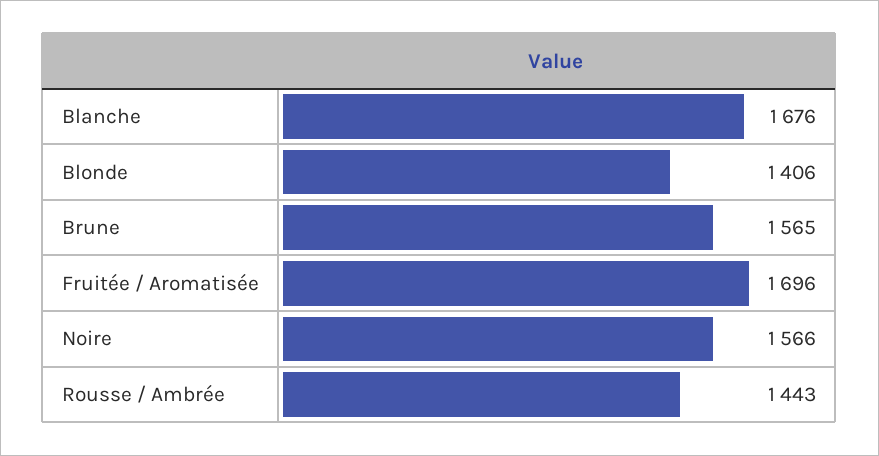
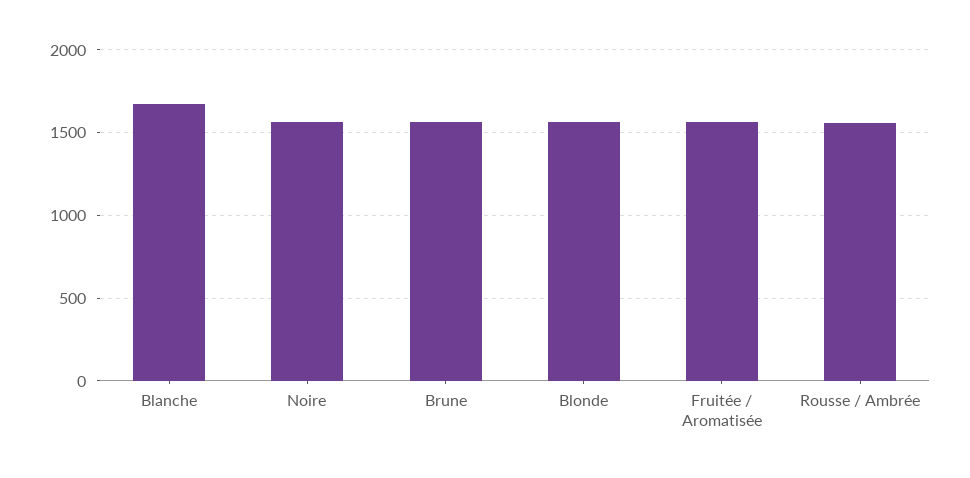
Blonde: 1406 -> 1550
Fruitée / Aromatisée: 1696 -> 1550
Rousse / Ambrée: 1443 -> 1550

